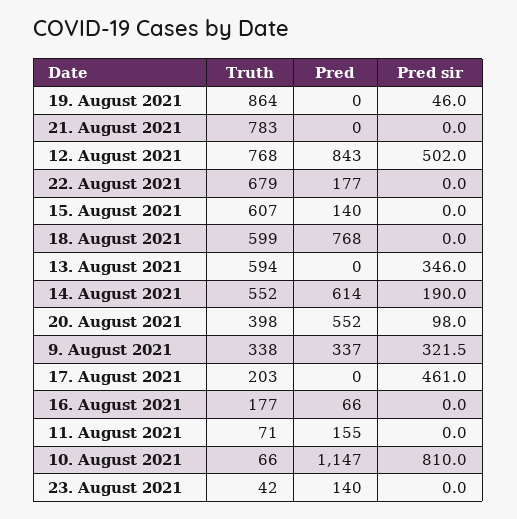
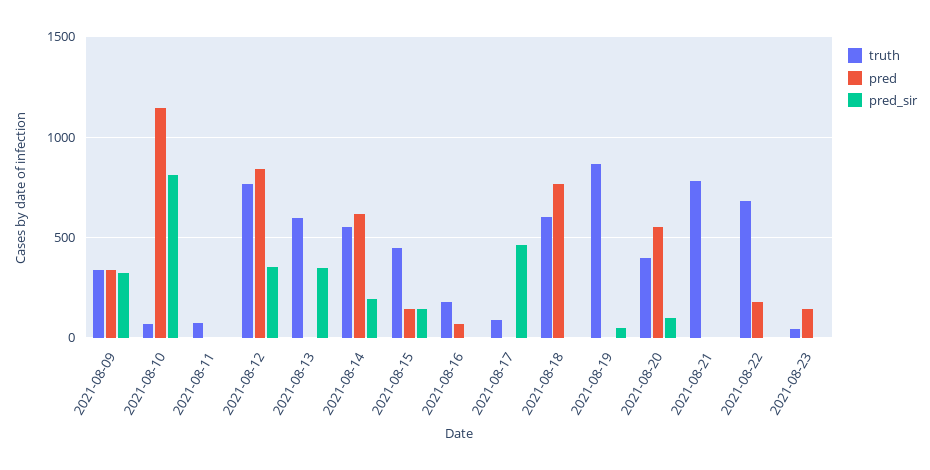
Pred sir, 12. August 2021: 502 -> 350
Truth, 15. August 2021: 607 -> 450
Pred sir, 15. August 2021: 0 -> 150
Truth, 17. August 2021: 203 -> 100
Pred, 11. August 2021: 155 -> 0

